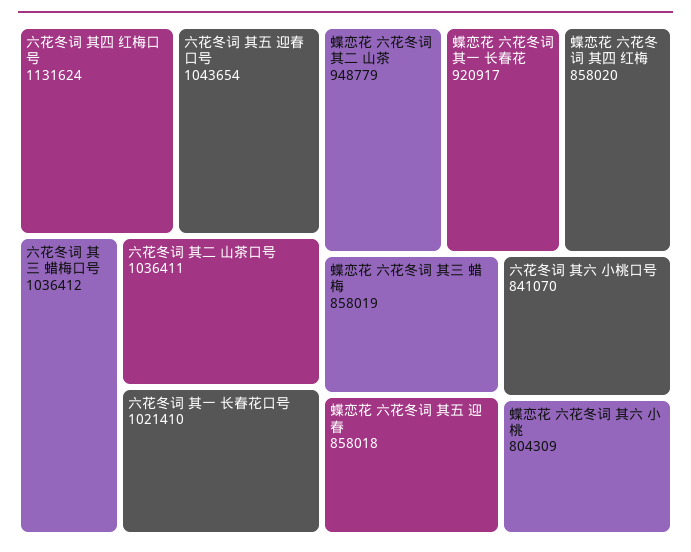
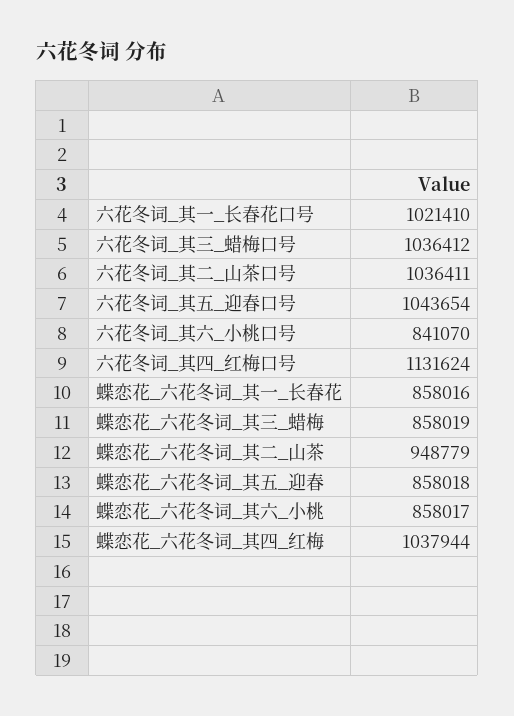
蝶恋花 六花冬词 其一 长春花: 920917 -> 858016
蝶恋花 六花冬词 其四 红梅: 858020 -> 1037944
蝶恋花 六花冬词 其六 小桃: 804309 -> 858017

